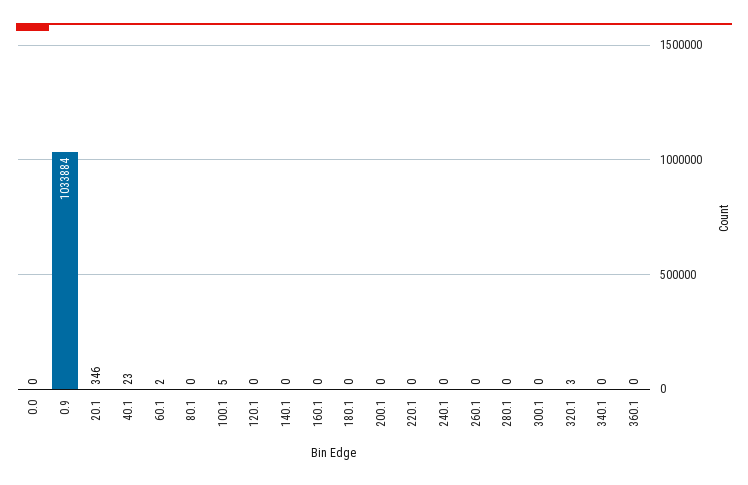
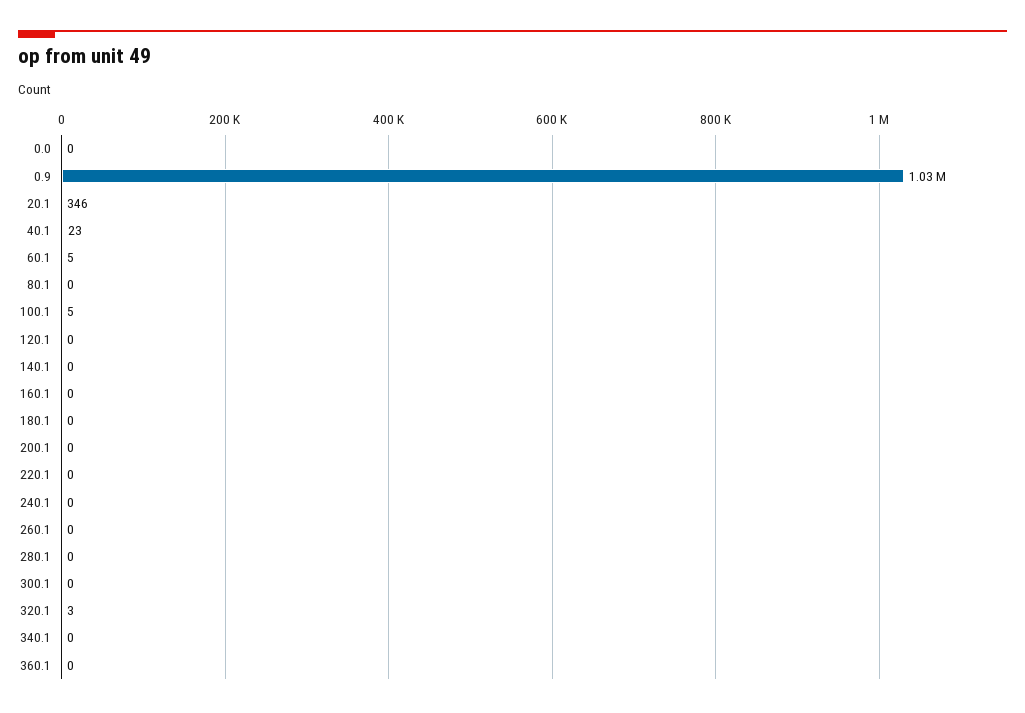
60.1: 2 -> 5

